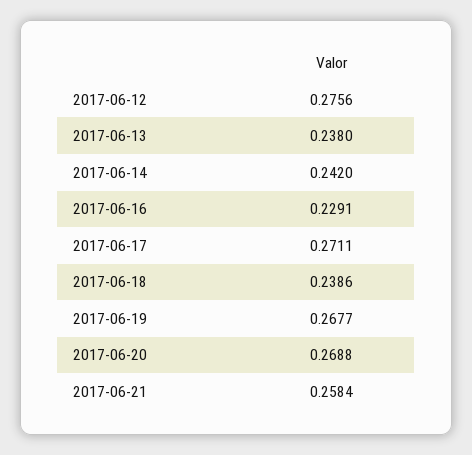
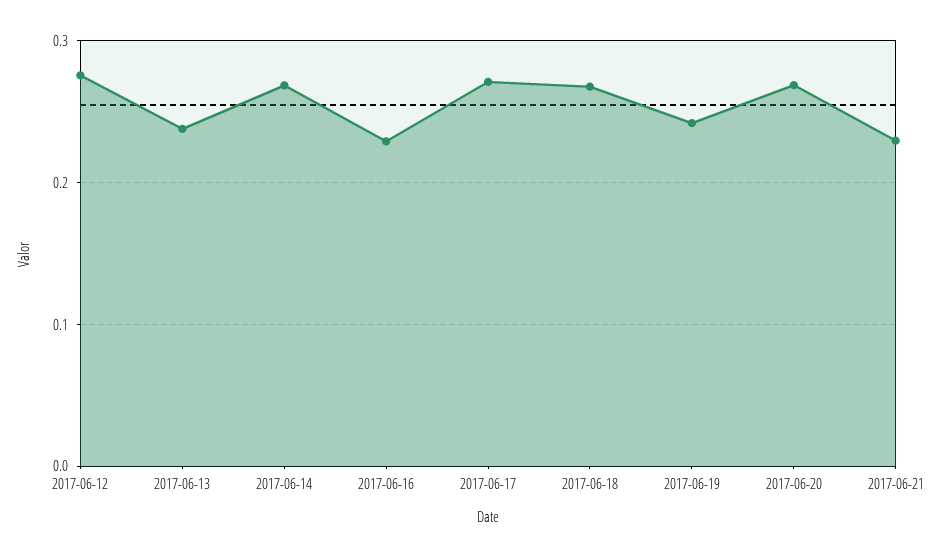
2017-06-14: 0.242 -> 0.27
2017-06-18: 0.2386 -> 0.27
2017-06-19: 0.2677 -> 0.24
2017-06-21: 0.2584 -> 0.23

